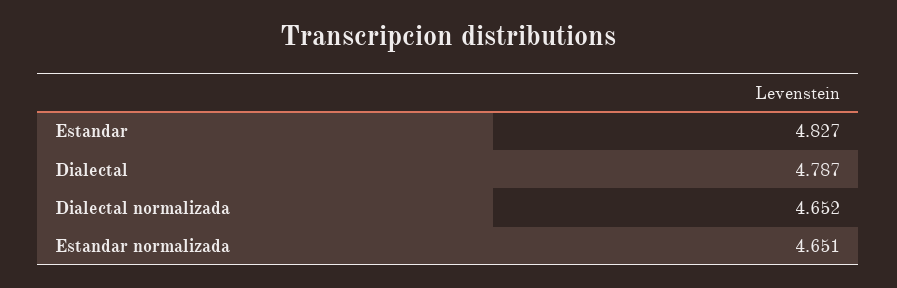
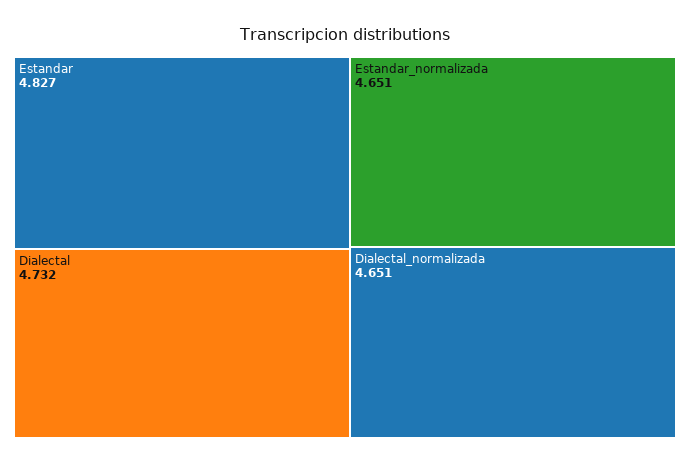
Dialectal: 4.787 -> 4.732
Dialectal normalizada: 4.652 -> 4.651

